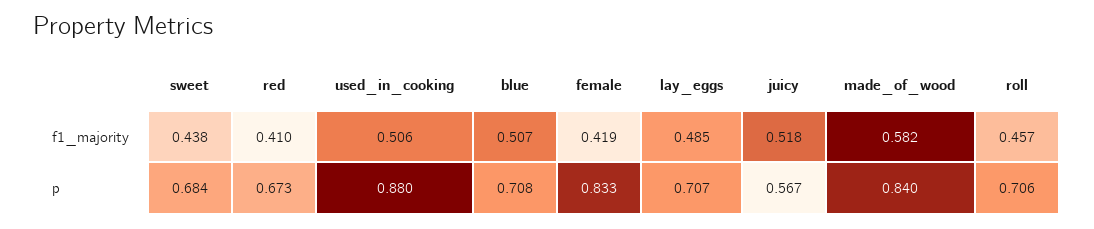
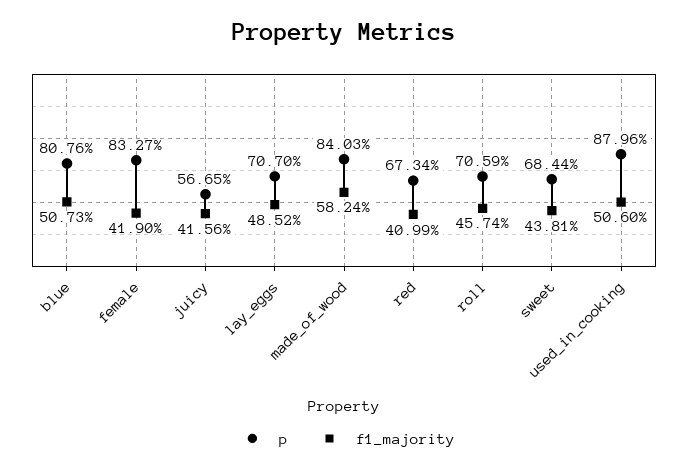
f1_majority, juicy: 0.518 -> 0.4156
p, blue: 0.708 -> 0.8076

